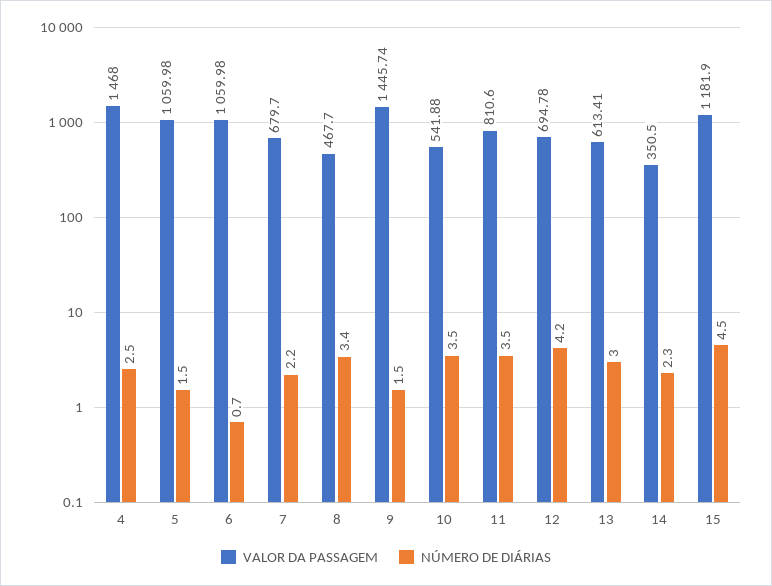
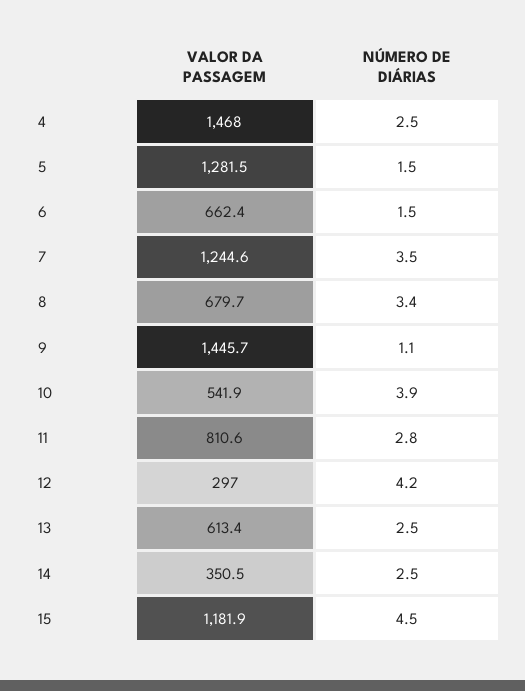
VALOR DA PASSAGEM, 5: 1059.98 -> 1281.5
VALOR DA PASSAGEM, 6: 1059.98 -> 662.4
NÚMERO DE DIÁRIAS, 6: 0.7 -> 1.5
VALOR DA PASSAGEM, 7: 679.7 -> 1244.6
NÚMERO DE DIÁRIAS, 7: 2.2 -> 3.5
VALOR DA PASSAGEM, 8: 467.7 -> 679.7
NÚMERO DE DIÁRIAS, 9: 1.5 -> 1.1
NÚMERO DE DIÁRIAS, 10: 3.5 -> 3.9
NÚMERO DE DIÁRIAS, 11: 3.5 -> 2.8
VALOR DA PASSAGEM, 12: 694.78 -> 297
NÚMERO DE DIÁRIAS, 13: 3 -> 2.5
NÚMERO DE DIÁRIAS, 14: 2.3 -> 2.5

